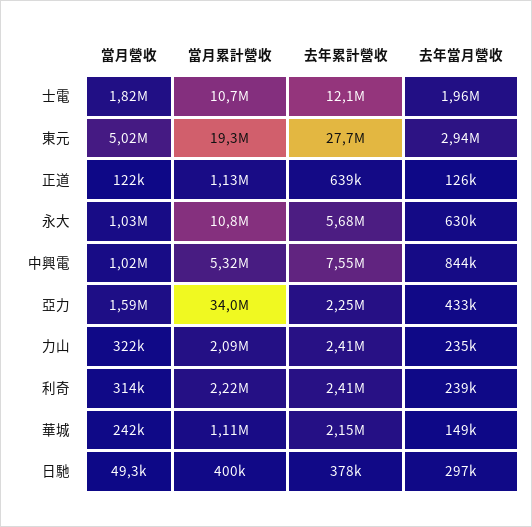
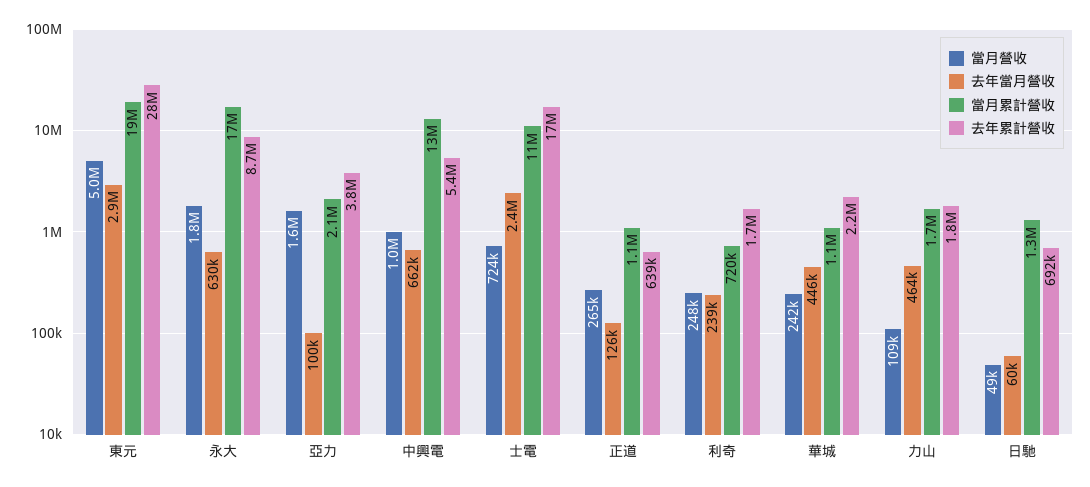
當月營收, 士電: 1820000 -> 724000
去年累計營收, 士電: 12100000 -> 17000000
去年當月營收, 士電: 1960000 -> 2400000
當月營收, 正道: 122000 -> 265000
當月營收, 永大: 1030000 -> 1800000
當月累計營收, 永大: 10800000 -> 17000000
去年累計營收, 永大: 5680000 -> 8700000
當月累計營收, 中興電: 5320000 -> 13000000
去年累計營收, 中興電: 7550000 -> 5400000
去年當月營收, 中興電: 844000 -> 662000
當月累計營收, 亞力: 34000000 -> 2100000
去年累計營收, 亞力: 2250000 -> 3800000
去年當月營收, 亞力: 433000 -> 100000
當月營收, 力山: 322000 -> 109000
當月累計營收, 力山: 2090000 -> 1700000
去年累計營收, 力山: 2410000 -> 1800000
去年當月營收, 力山: 235000 -> 464000
當月營收, 利奇: 314000 -> 248000
當月累計營收, 利奇: 2220000 -> 720000
去年累計營收, 利奇: 2410000 -> 1700000
去年當月營收, 華城: 149000 -> 446000
當月累計營收, 日馳: 400000 -> 1300000
去年累計營收, 日馳: 378000 -> 692000
去年當月營收, 日馳: 297000 -> 60000

